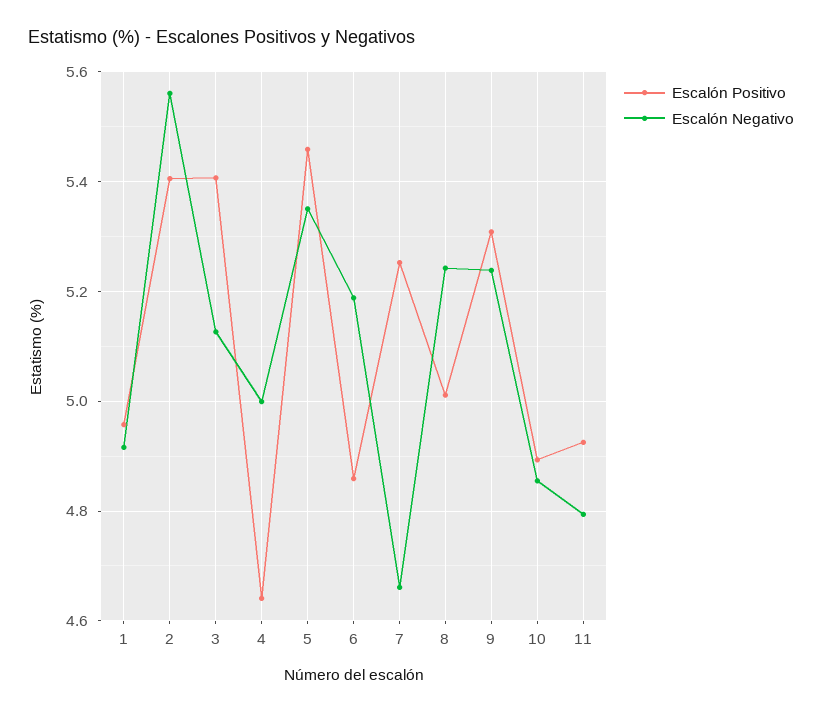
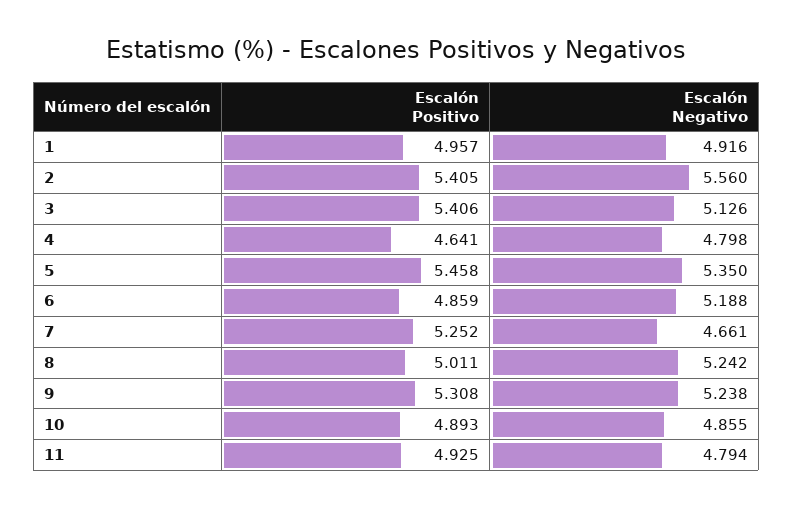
Escalón Negativo, 4: 5 -> 4.798

